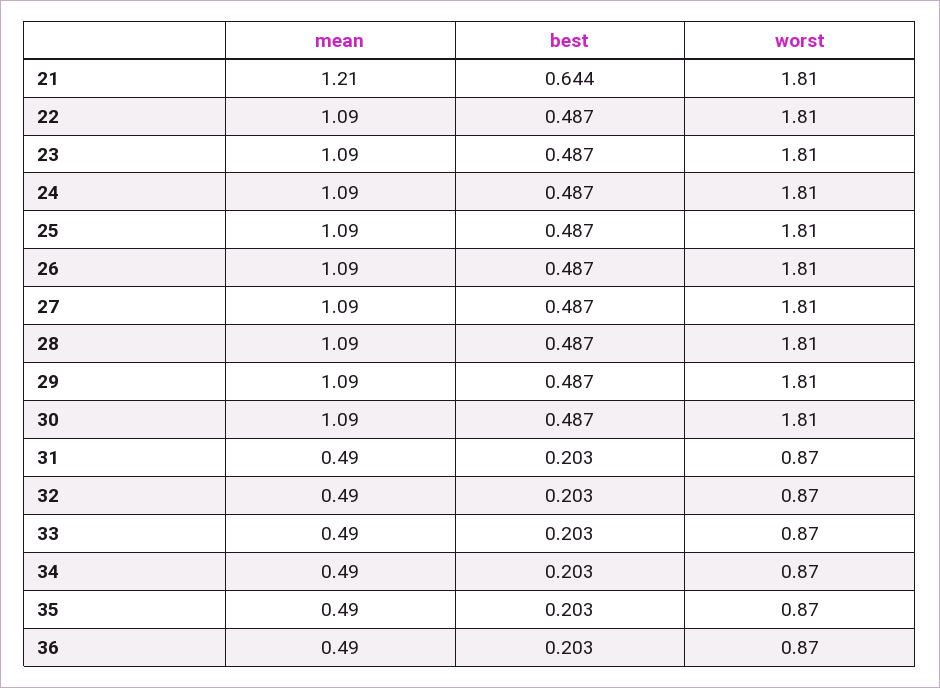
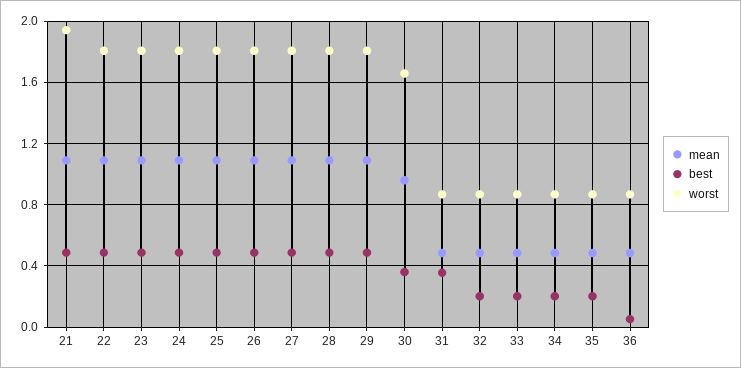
mean, 21: 1.21 -> 1.1
best, 21: 0.644 -> 0.5
worst, 21: 1.81 -> 1.95
mean, 30: 1.09 -> 0.95
best, 30: 0.487 -> 0.35
worst, 30: 1.81 -> 1.65
best, 31: 0.203 -> 0.35
best, 36: 0.203 -> 0.05

